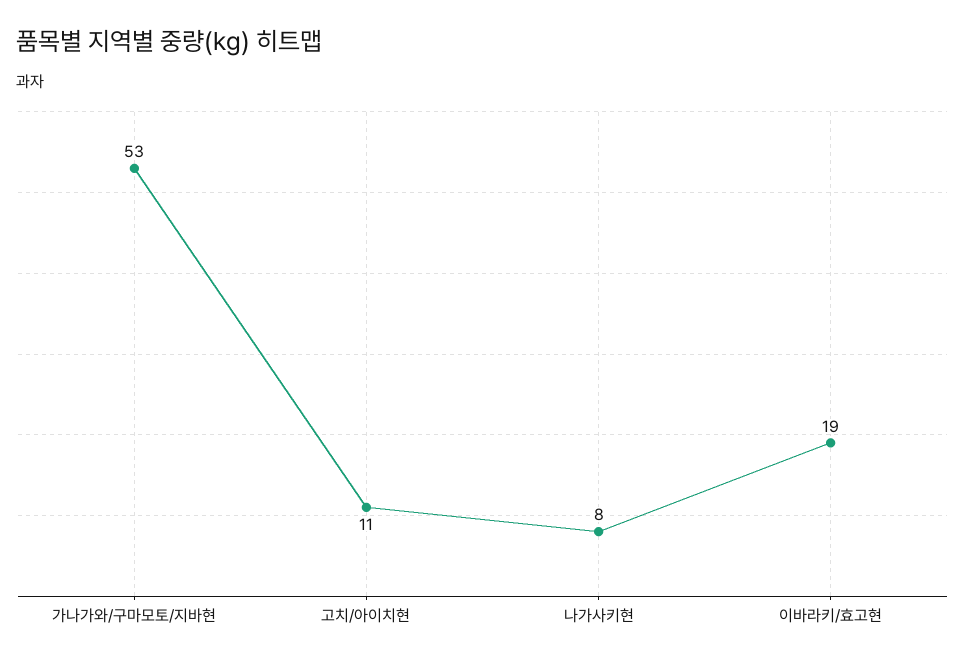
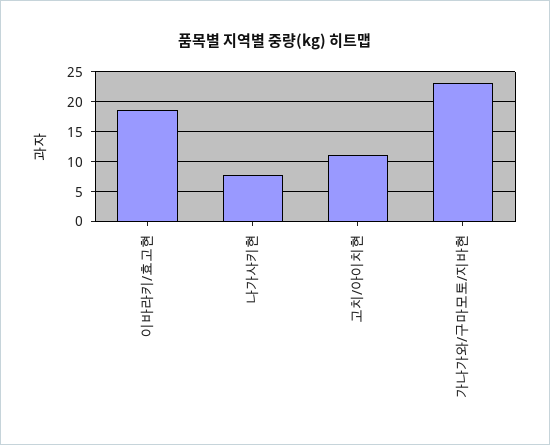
가나가와/구마모토/지바현: 53 -> 22.5

